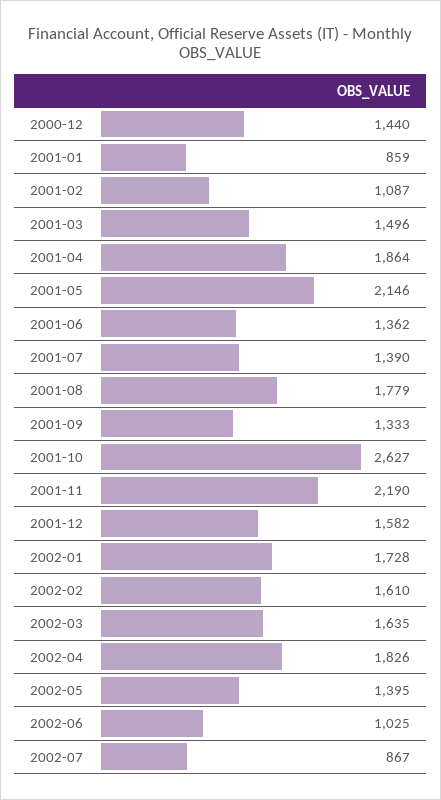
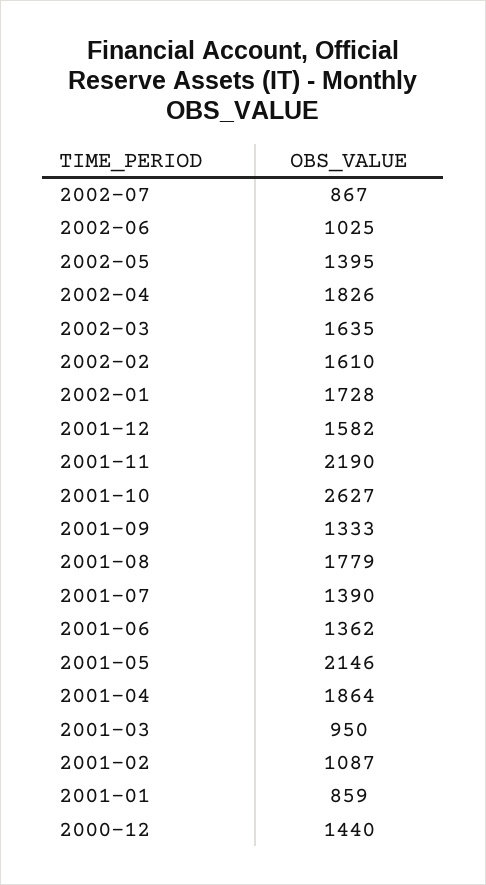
2001-03: 1496 -> 950

